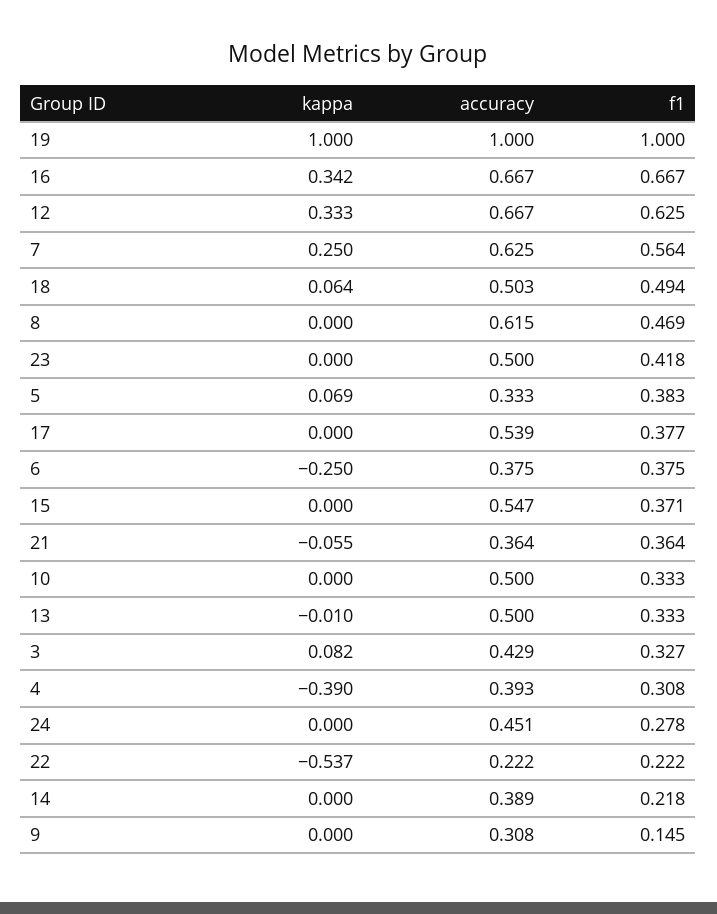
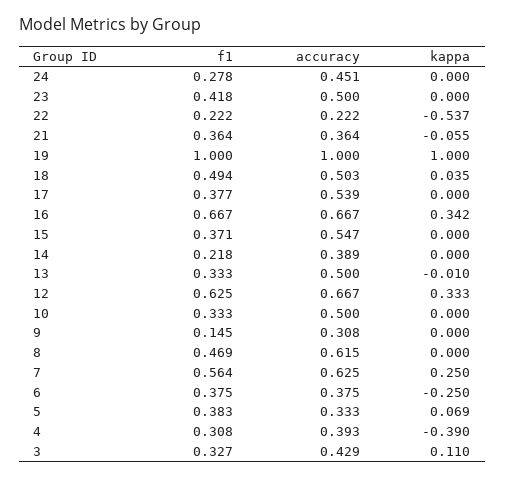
kappa, 18: 0.064 -> 0.035
kappa, 3: 0.082 -> 0.11

